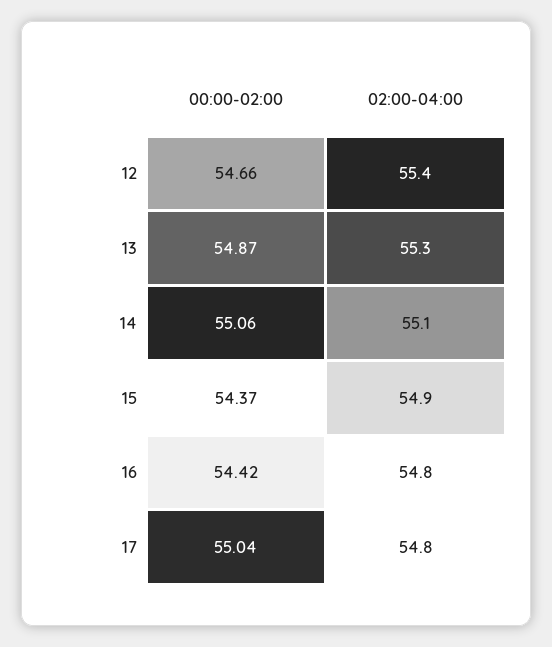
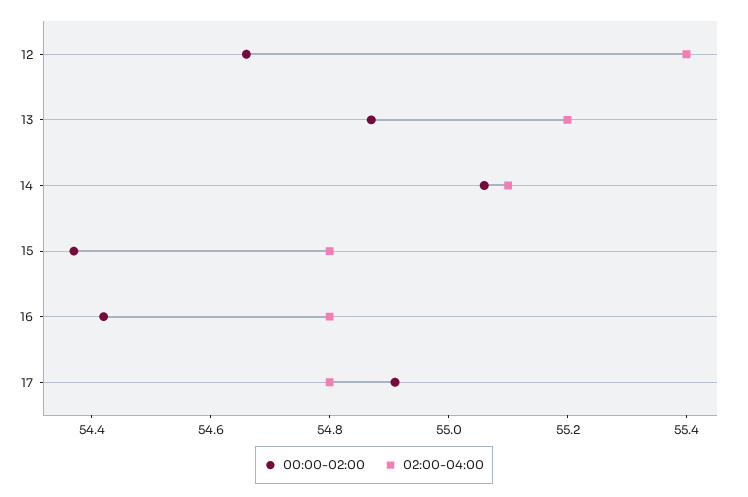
02:00-04:00, 13: 55.3 -> 55.2
02:00-04:00, 15: 54.9 -> 54.8
00:00-02:00, 17: 55.04 -> 54.9

